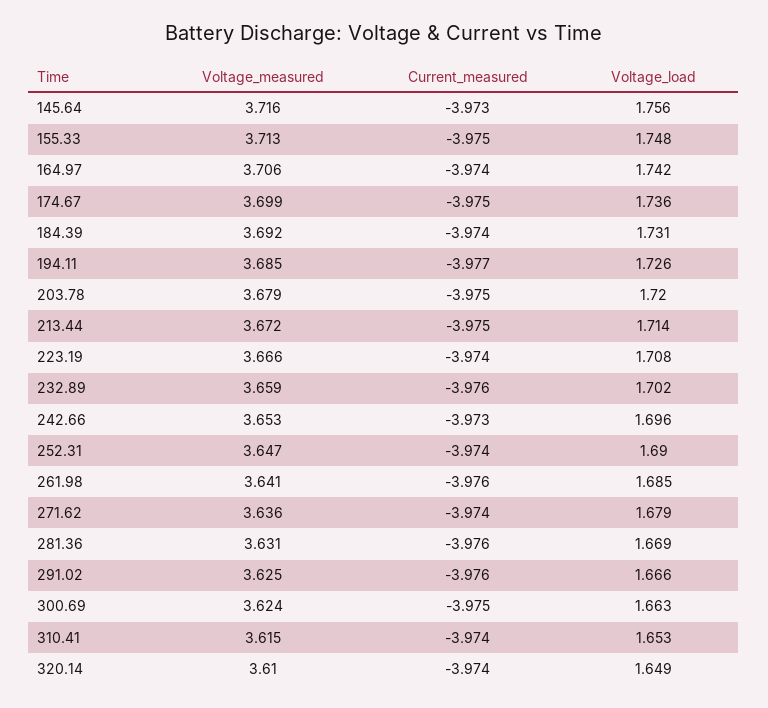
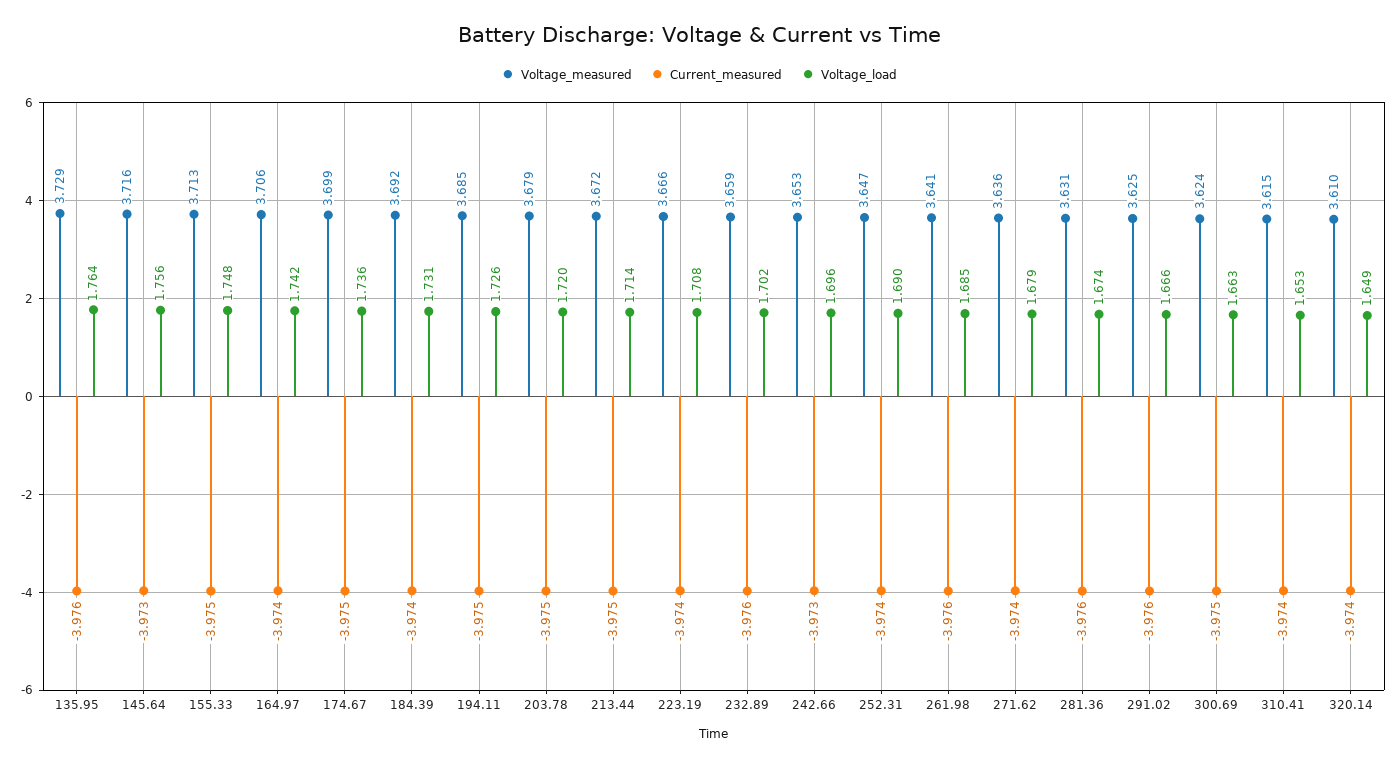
Current_measured, 194.11: -3.977 -> -3.975
Voltage_load, 281.36: 1.669 -> 1.674
Voltage_measured, 135.95: none -> 3.729
Current_measured, 135.95: none -> -3.976
Voltage_load, 135.95: none -> 1.764

